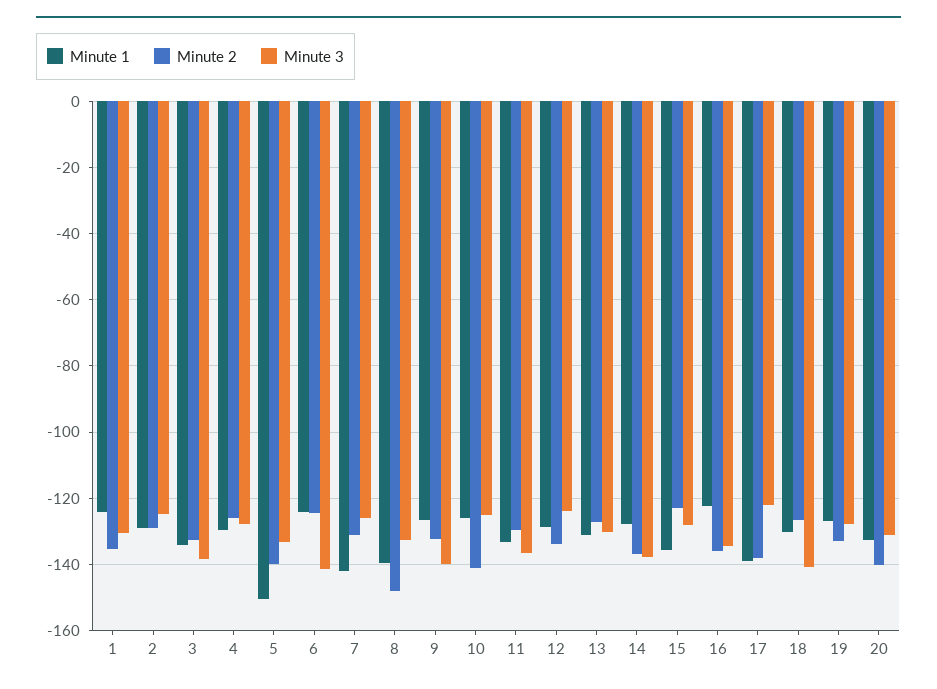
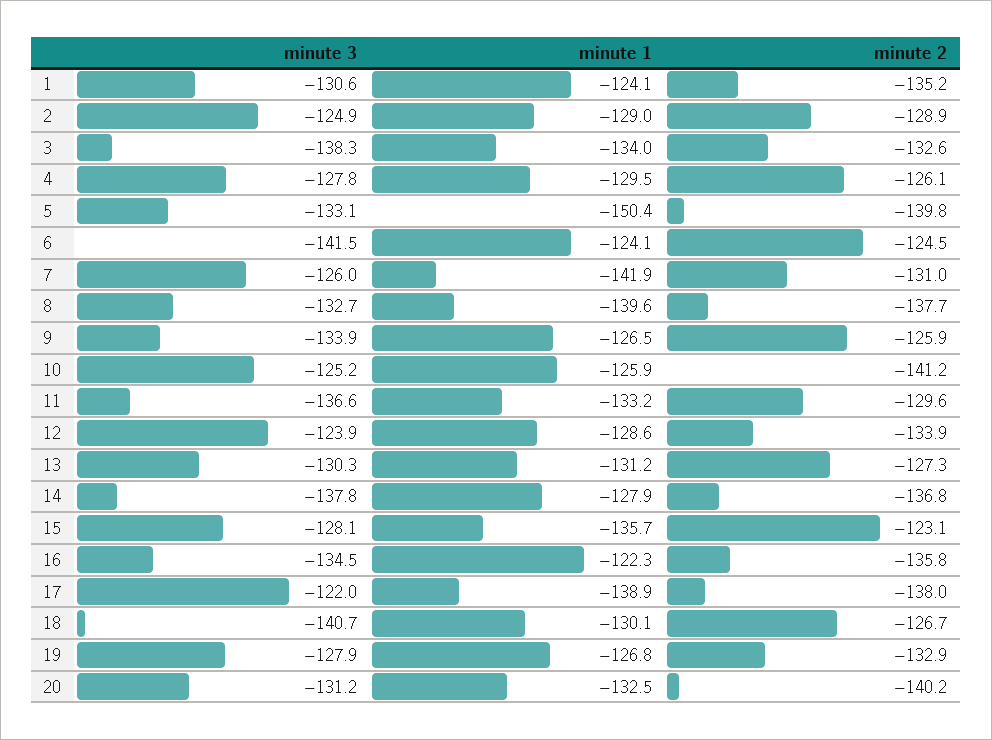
Minute 2, 8: -148 -> -137.7
Minute 2, 9: -132 -> -125.9
Minute 3, 9: -140 -> -133.9

